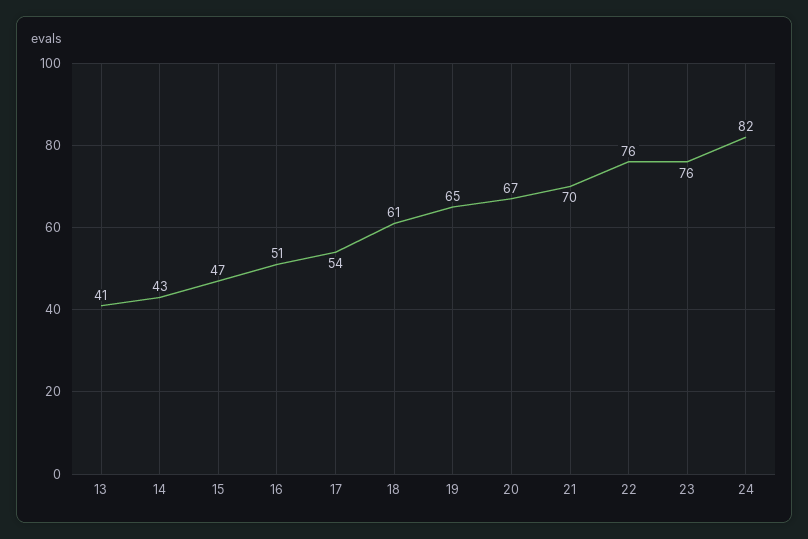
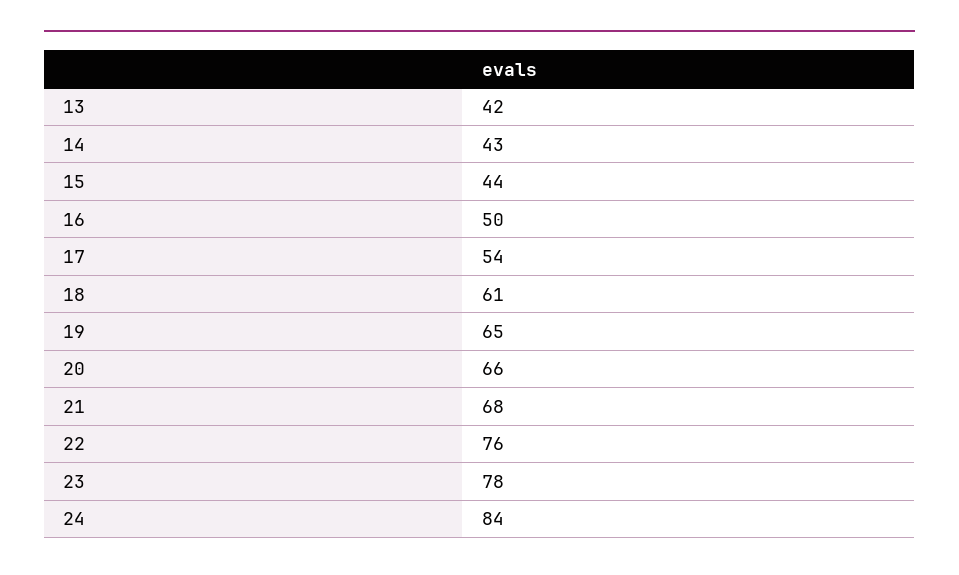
13: 41 -> 42
15: 47 -> 44
16: 51 -> 50
20: 67 -> 66
21: 70 -> 68
23: 76 -> 78
24: 82 -> 84

